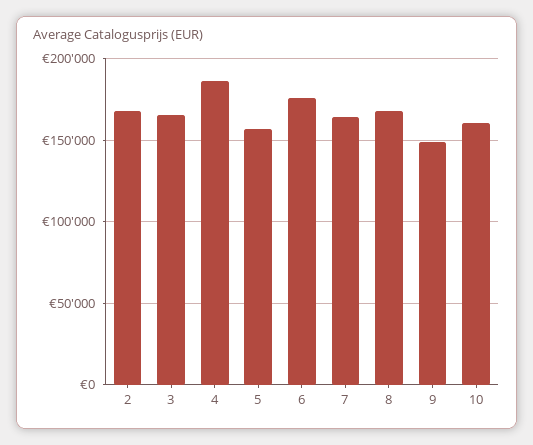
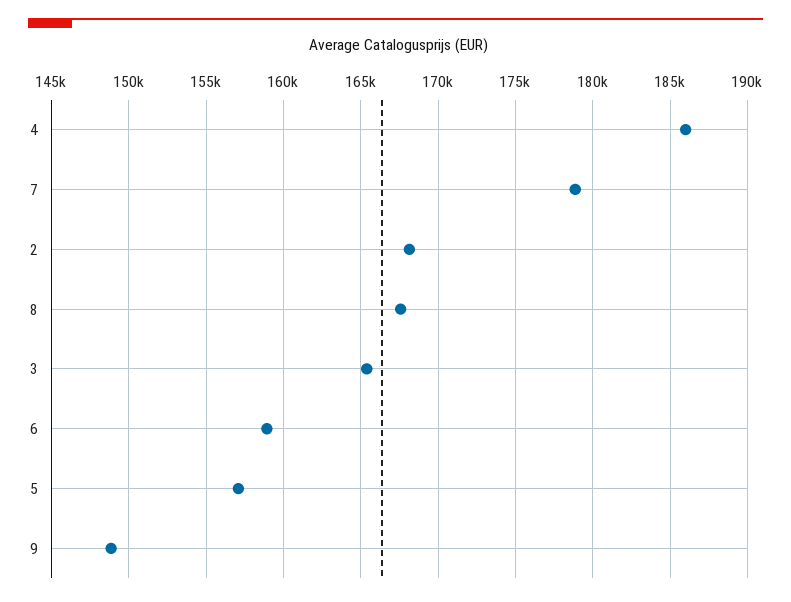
6: 175000 -> 159000
7: 165000 -> 179000
10: 160000 -> none

